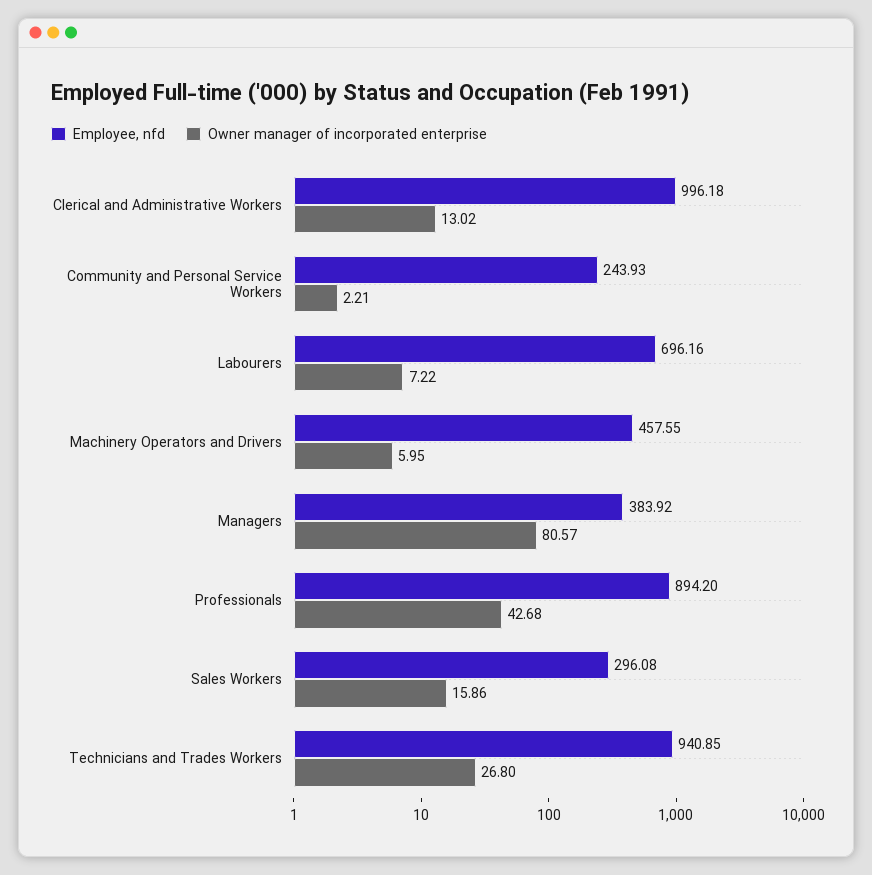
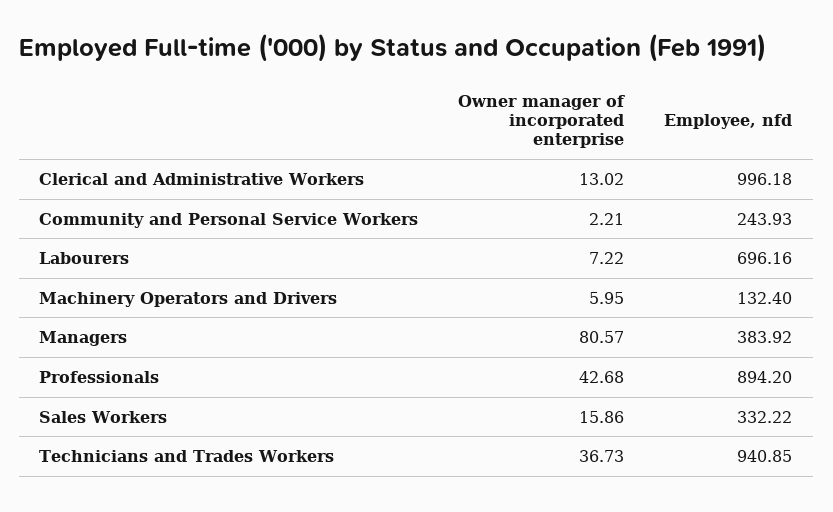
Employee, nfd, Machinery Operators and Drivers: 457.55 -> 132.4
Employee, nfd, Sales Workers: 296.08 -> 332.22
Owner manager of incorporated enterprise, Technicians and Trades Workers: 26.8 -> 36.73

